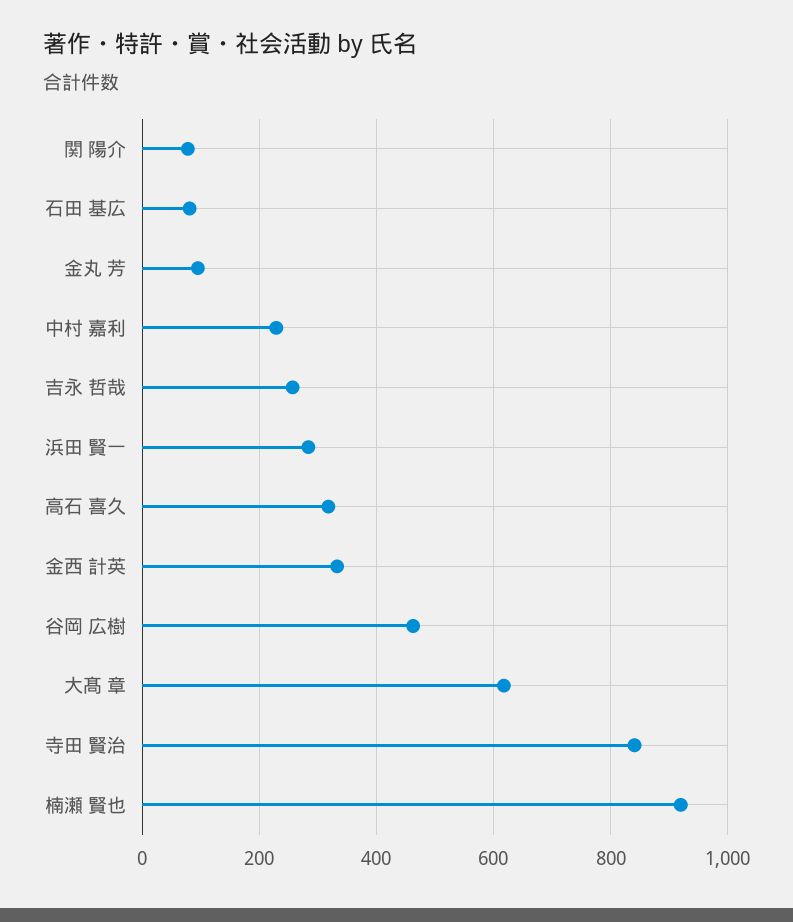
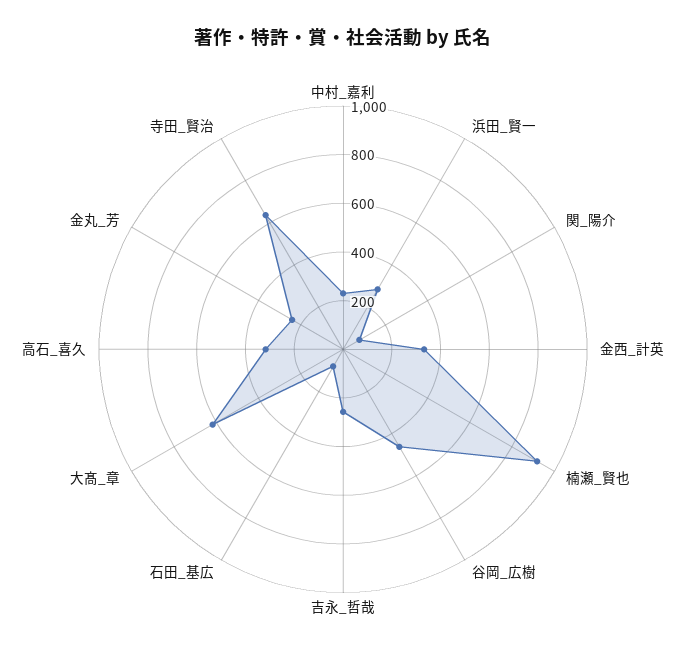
金丸 芳: 100 -> 250
寺田 賢治: 840 -> 650

